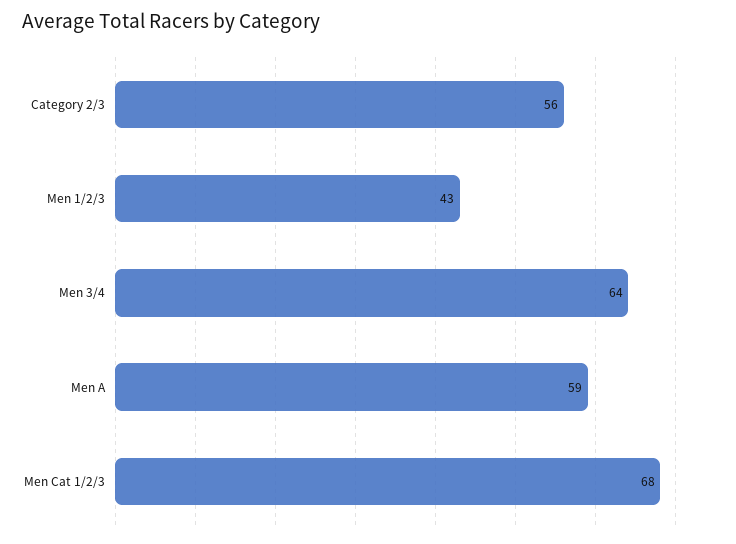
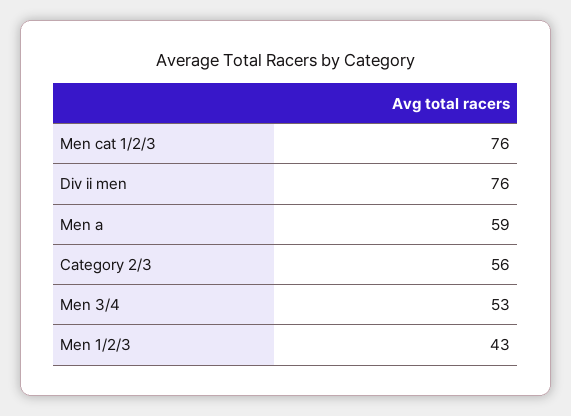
Men 3/4: 64 -> 53
Men Cat 1/2/3: 68 -> 76
Div ii men: none -> 76

